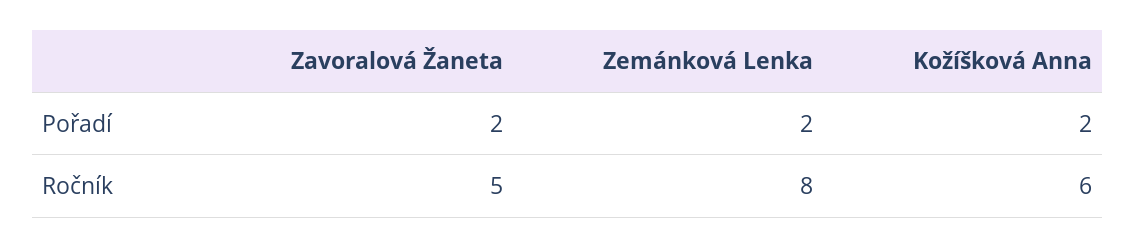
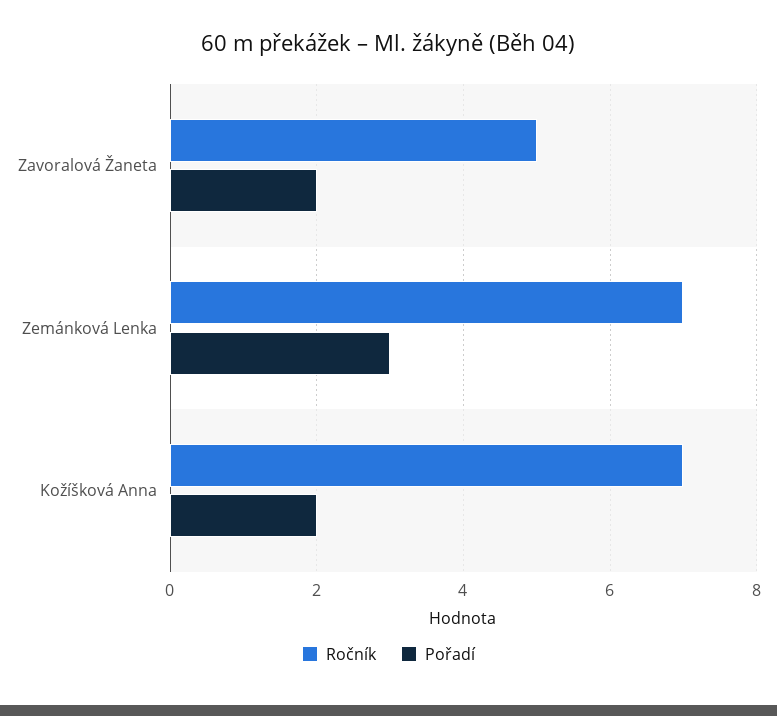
Pořadí, Zemánková Lenka: 2 -> 3
Ročník, Zemánková Lenka: 8 -> 7
Ročník, Kožíšková Anna: 6 -> 7

